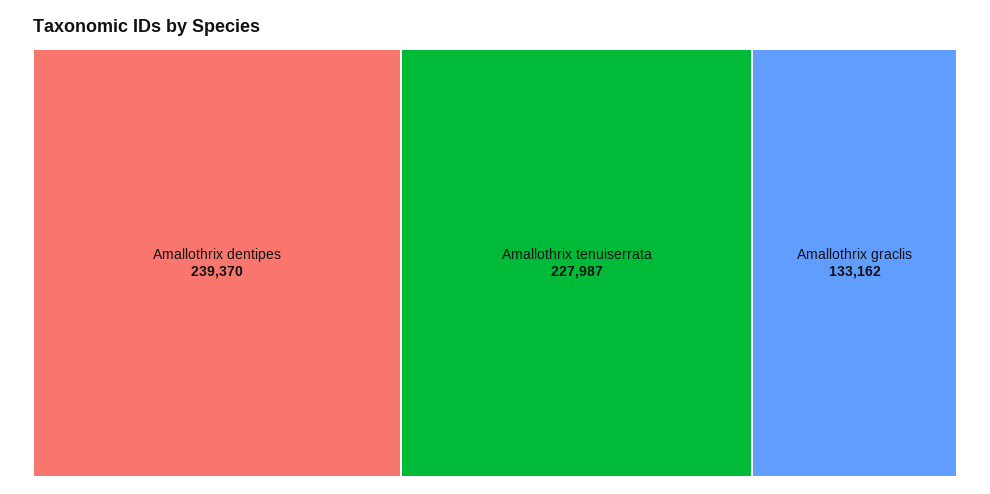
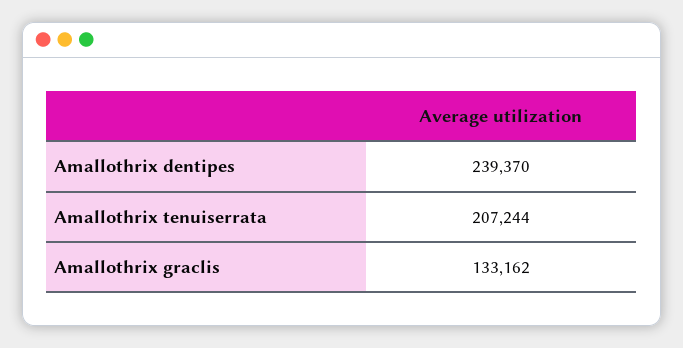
Amallothrix tenuiserrata: 227987 -> 207244

